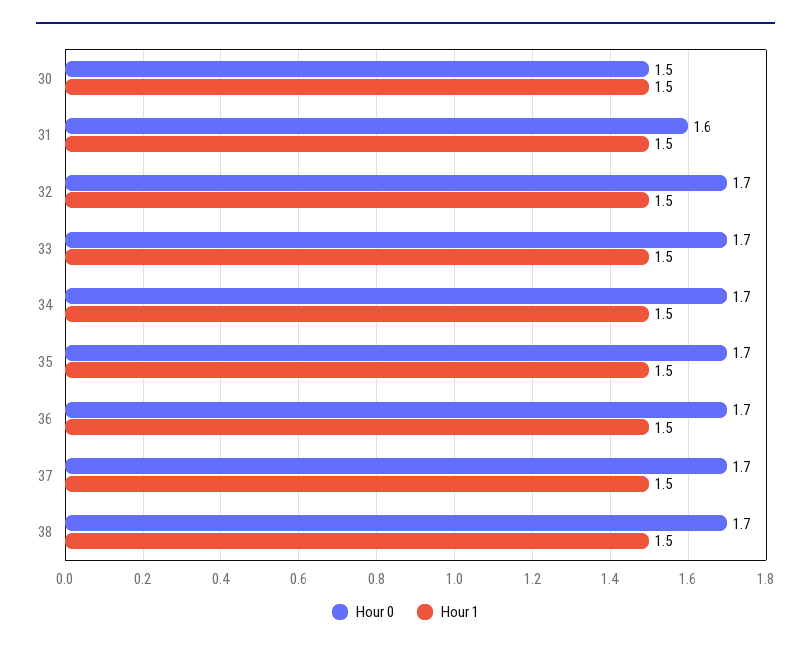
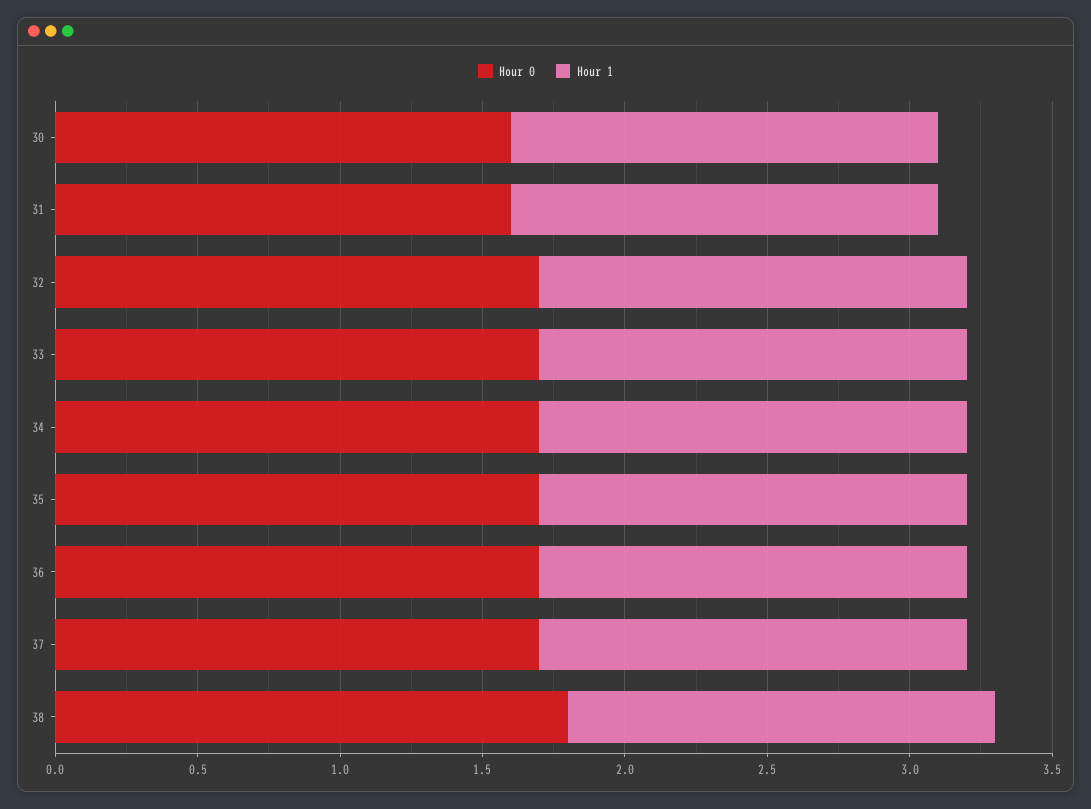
Hour 0, 30: 1.5 -> 1.6
Hour 0, 38: 1.7 -> 1.8

